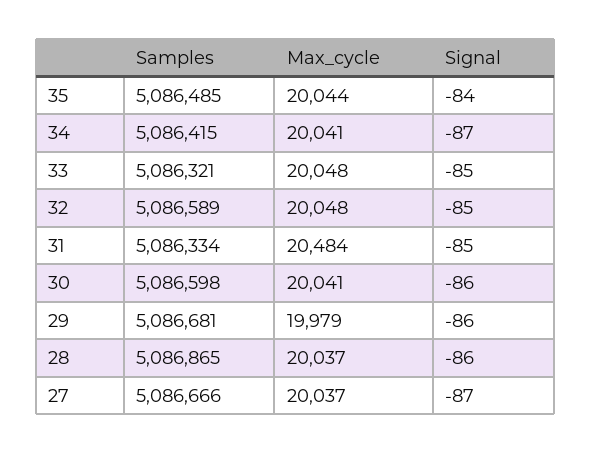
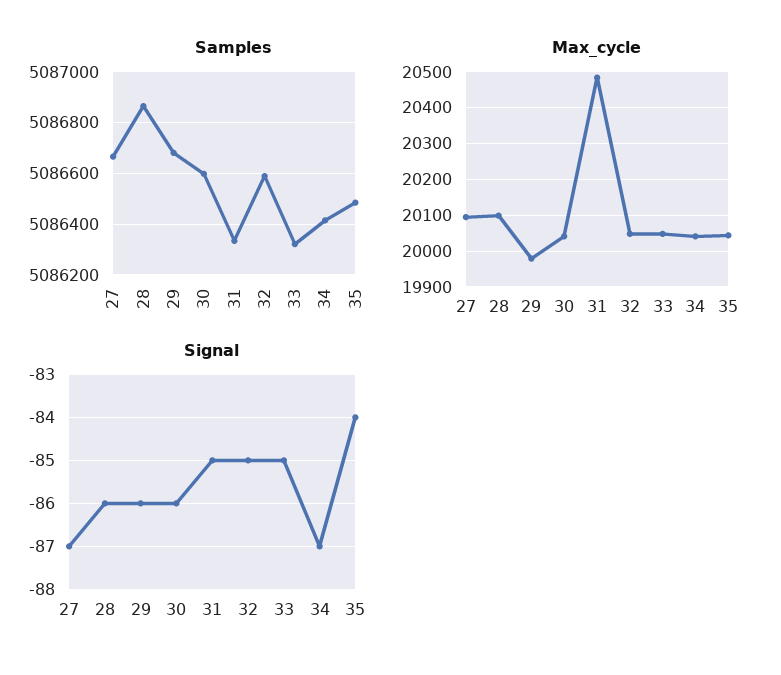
Max_cycle, 28: 20037 -> 20100
Max_cycle, 27: 20037 -> 20100

